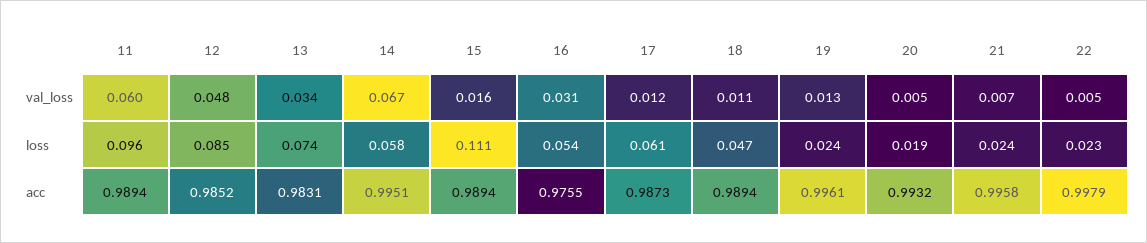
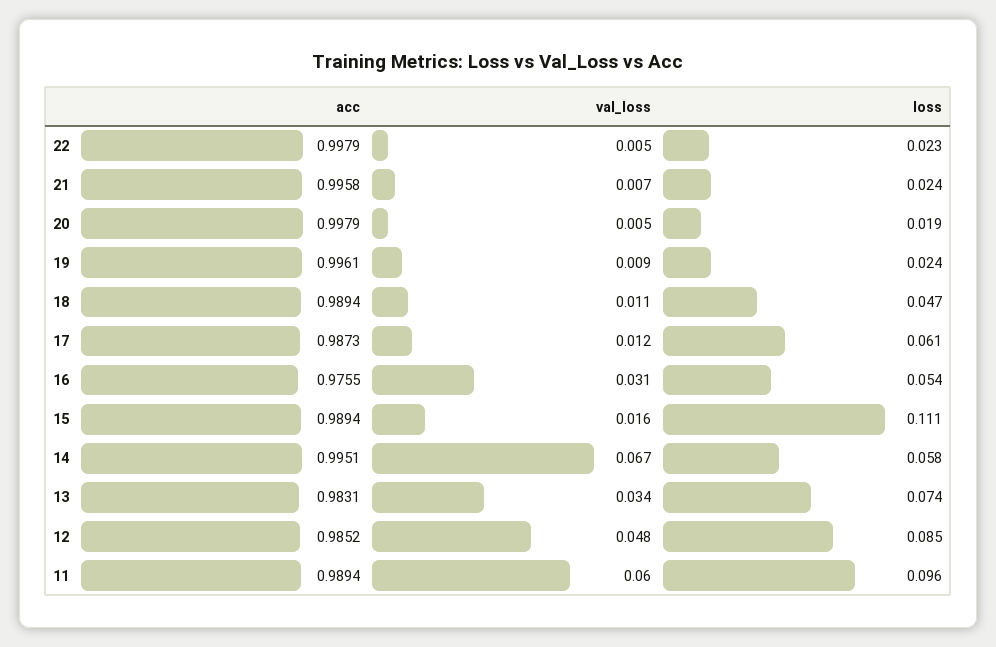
19, val_loss: 0.013 -> 0.009
20, acc: 0.9932 -> 0.9979

